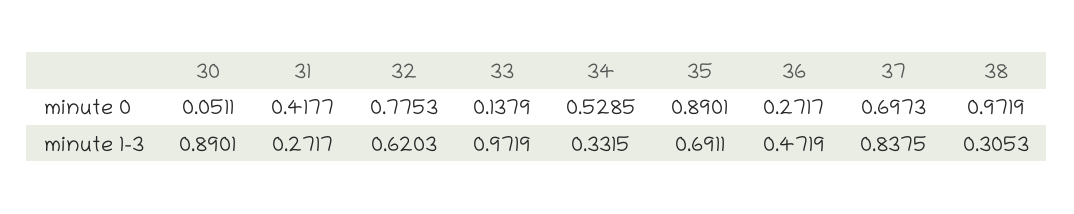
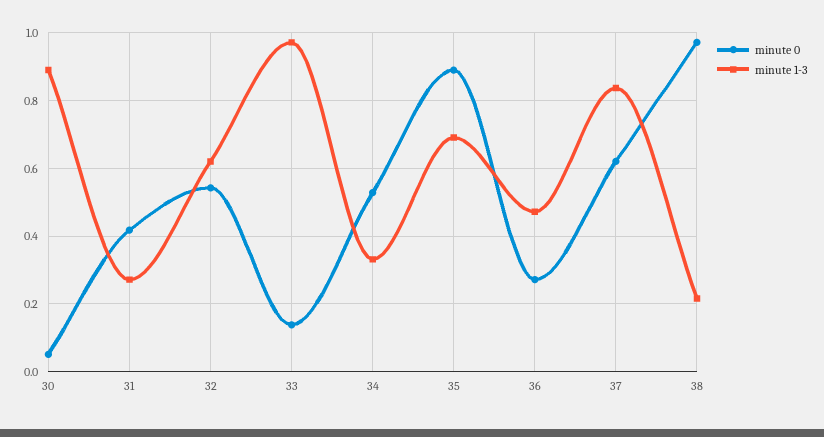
minute 0, 32: 0.7753 -> 0.54
minute 0, 37: 0.6973 -> 0.62
minute 1-3, 38: 0.3053 -> 0.22

